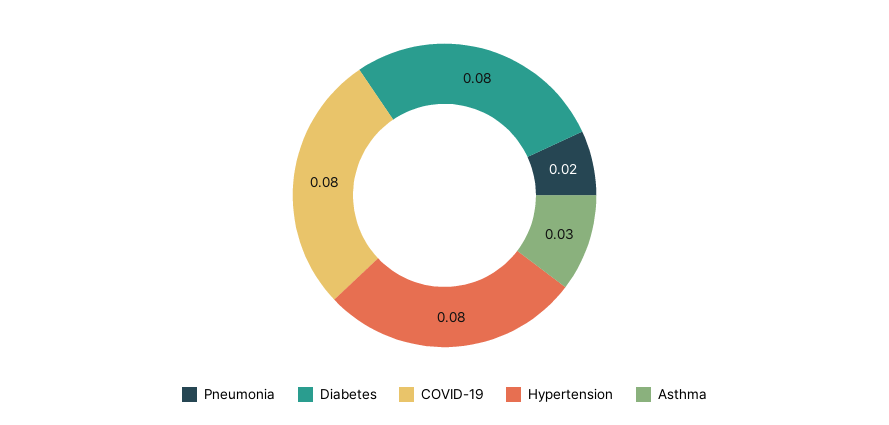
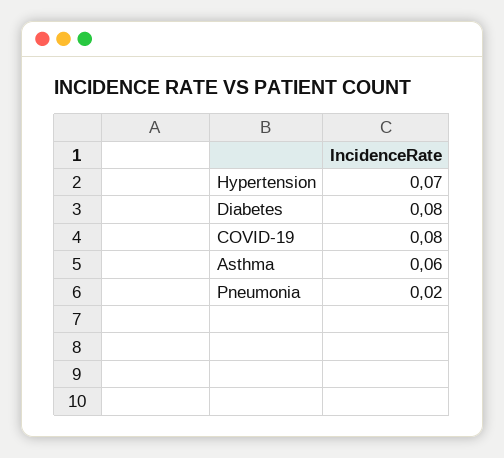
Hypertension: 0.08 -> 0.07
Asthma: 0.03 -> 0.06

